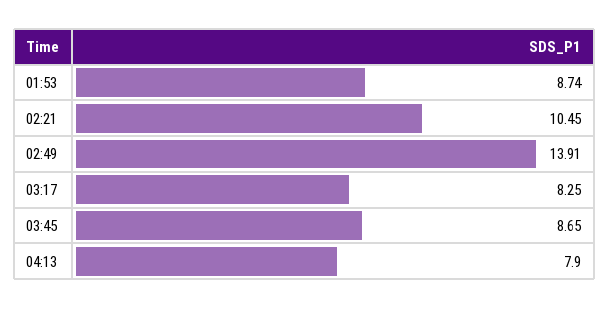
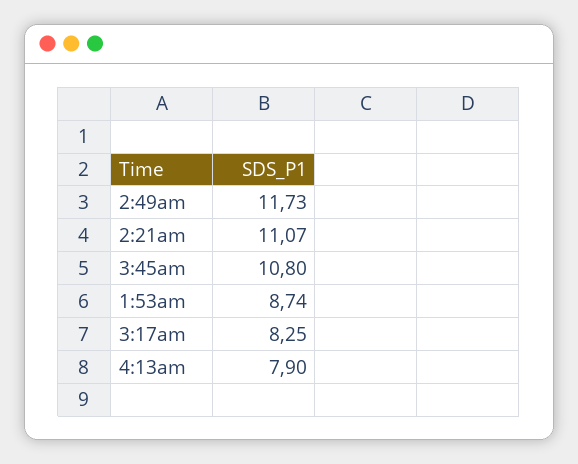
02:21: 10.45 -> 11.07
02:49: 13.91 -> 11.73
03:45: 8.65 -> 10.8

